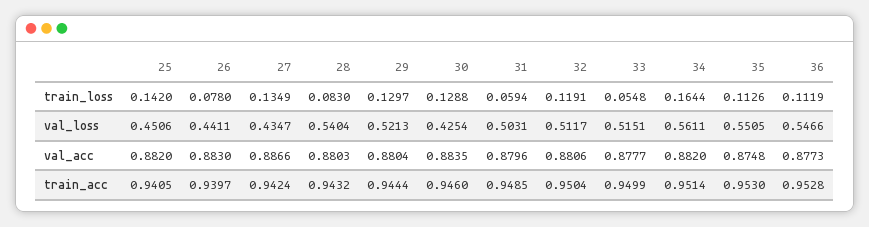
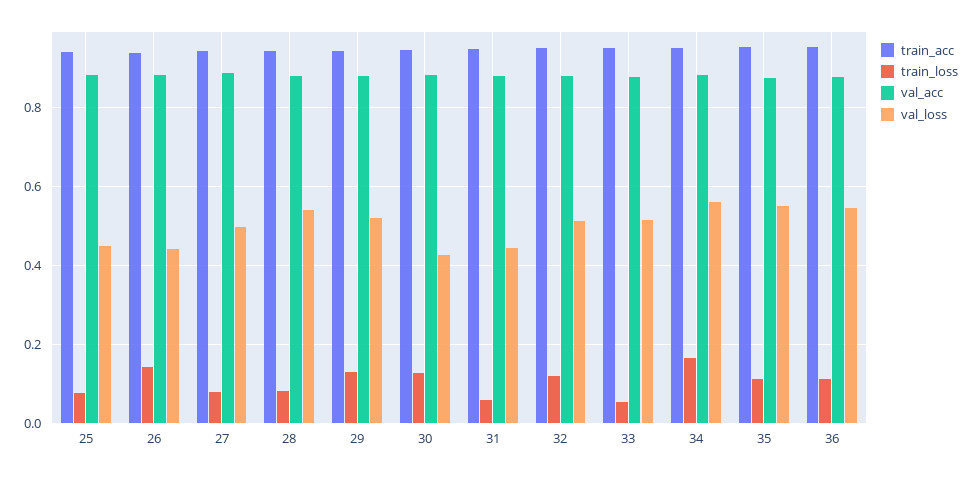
train_loss, 25: 0.142 -> 0.08
train_loss, 26: 0.078 -> 0.14
train_loss, 27: 0.1349 -> 0.08
val_loss, 27: 0.4347 -> 0.5
val_loss, 31: 0.5031 -> 0.44

